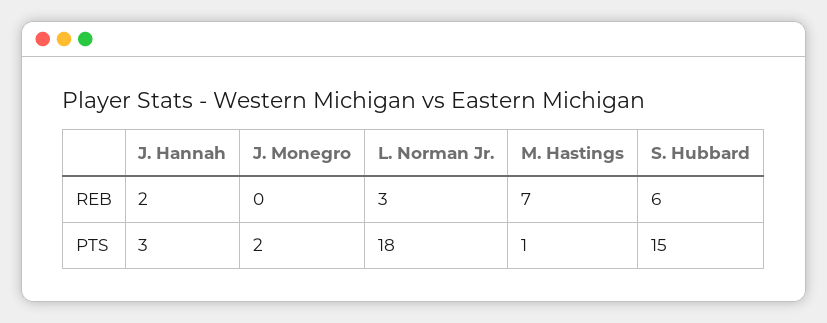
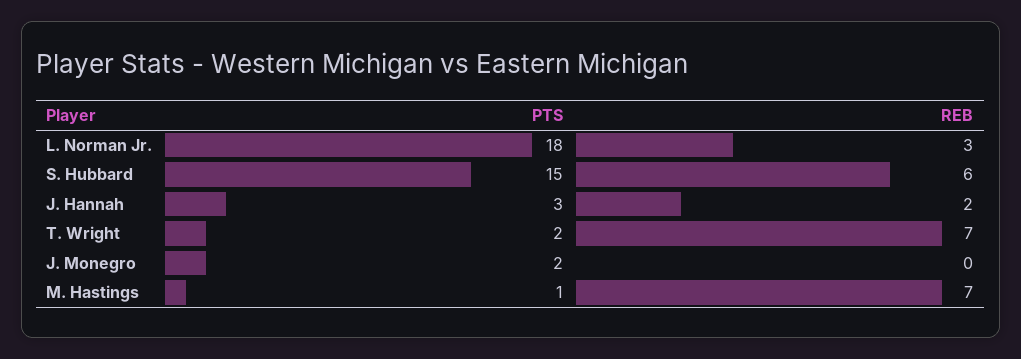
T. Wright, PTS: none -> 2
T. Wright, REB: none -> 7

